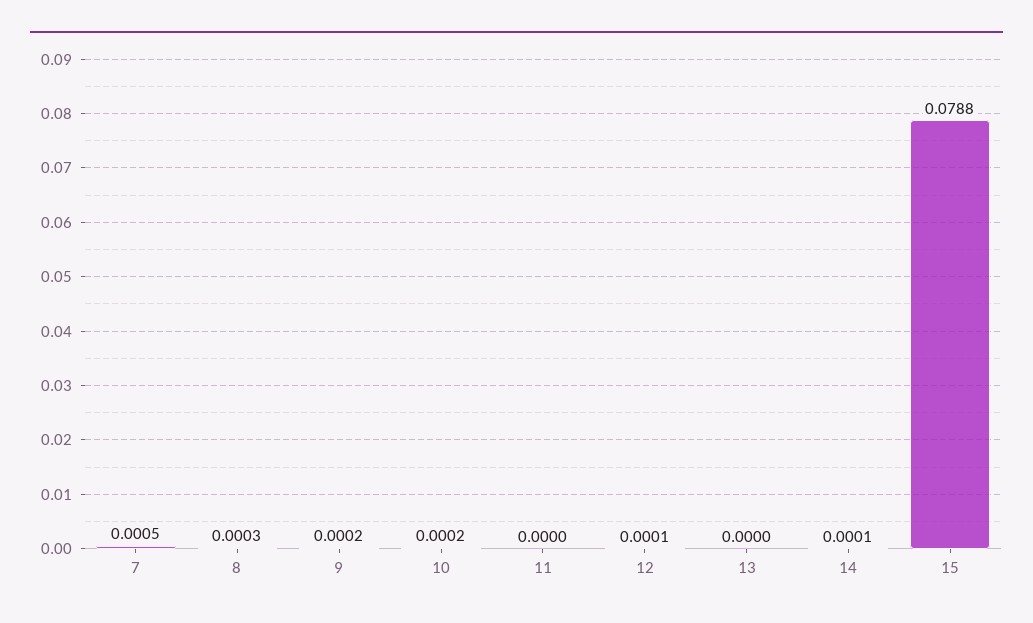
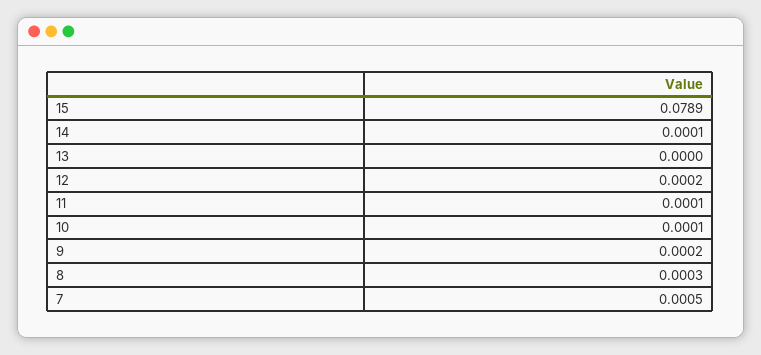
10: 0.0002 -> 0.0001
11: 0 -> 0.0001
12: 0.0001 -> 0.0002
15: 0.0788 -> 0.0789

